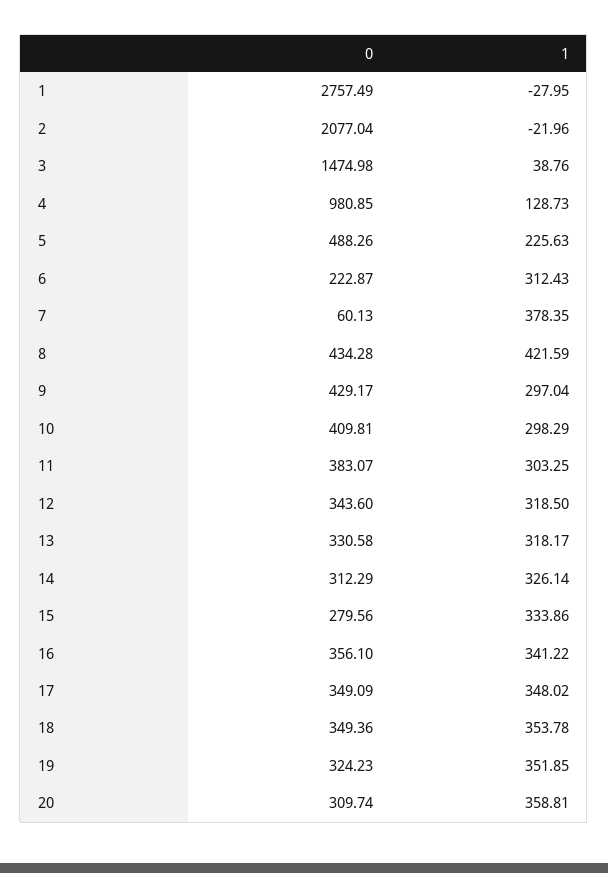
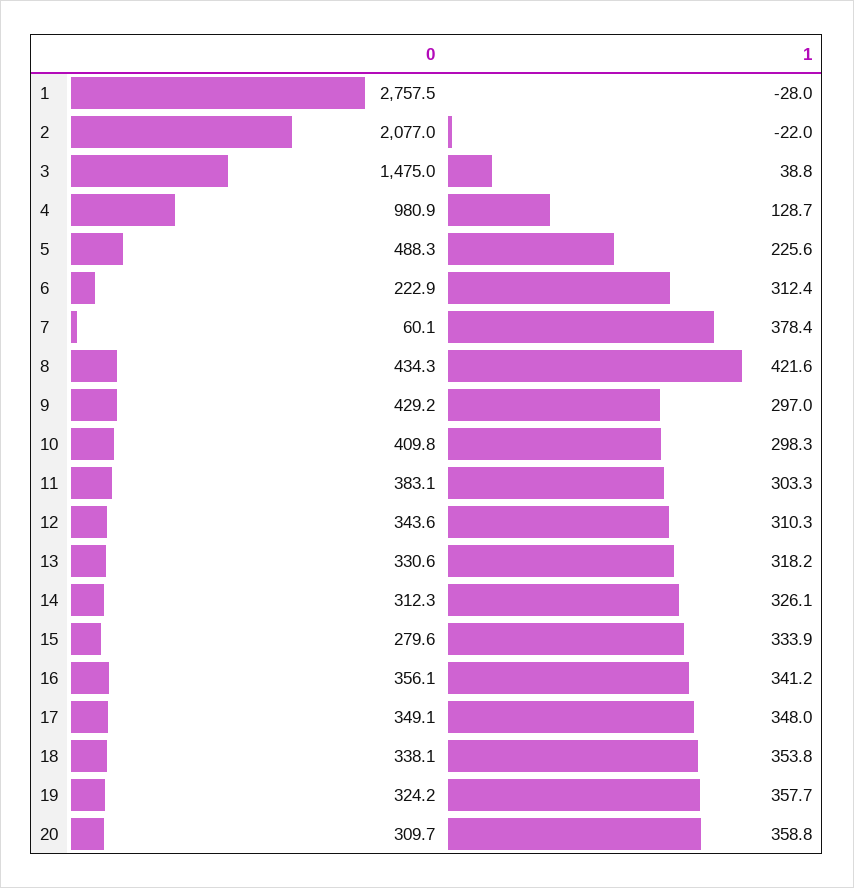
1, 12: 318.5 -> 310.3
0, 18: 349.36 -> 338.1
1, 19: 351.85 -> 357.7

